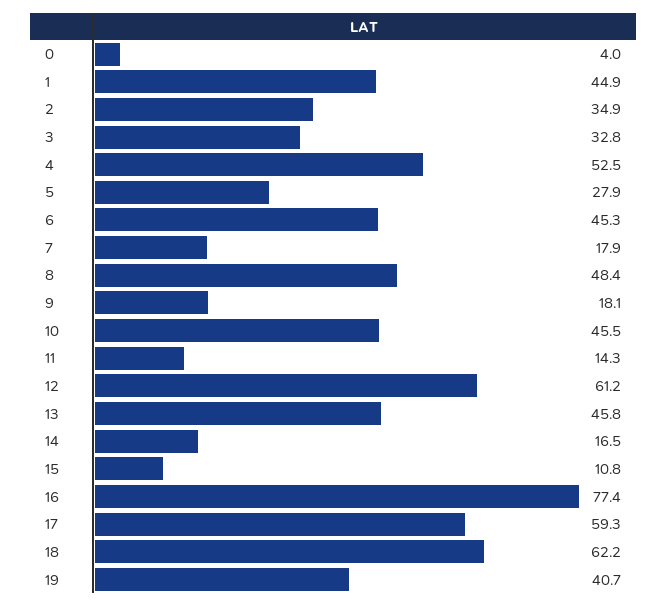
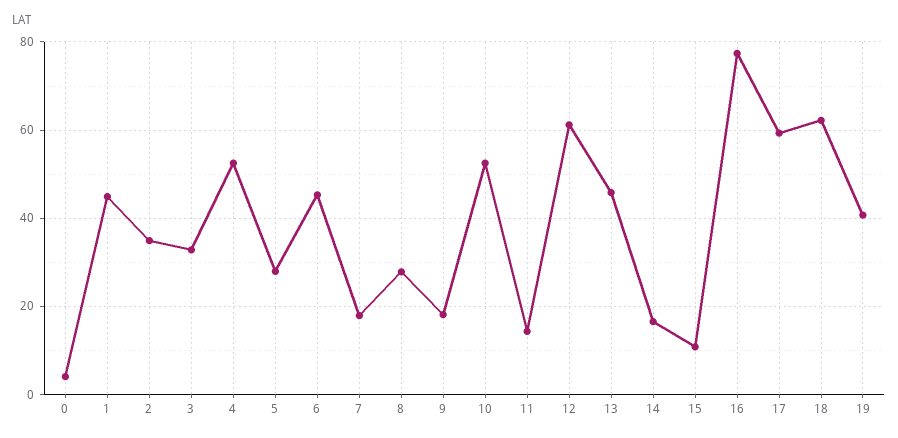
8: 48.4 -> 28
10: 45.5 -> 52

